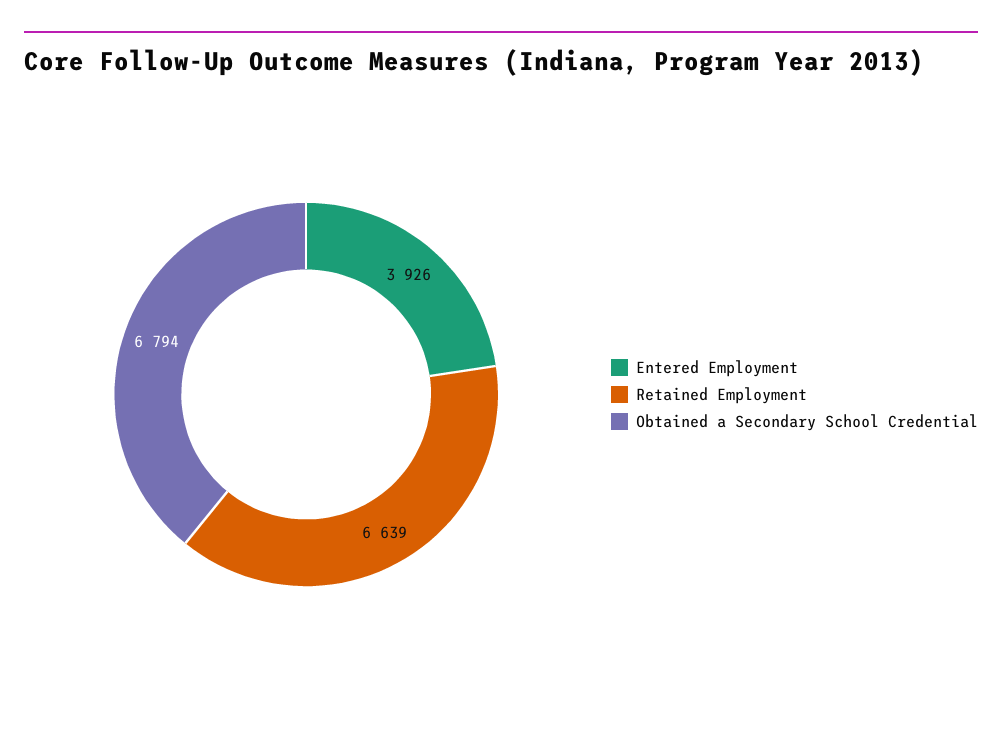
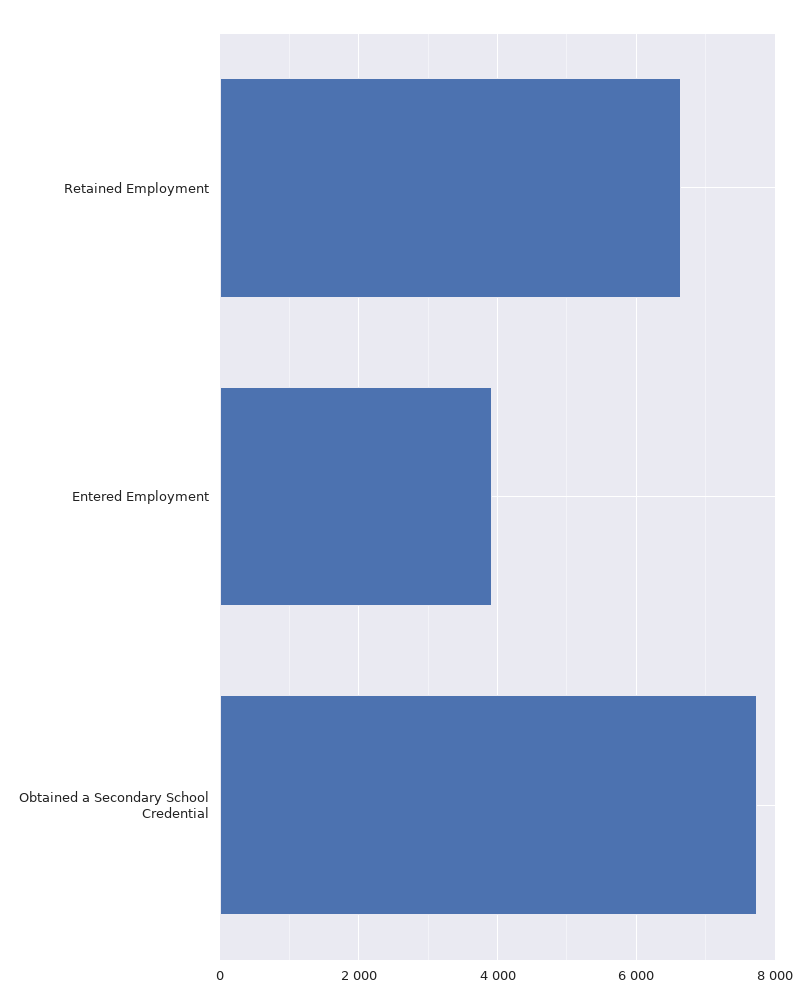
Obtained a Secondary School Credential: 6794 -> 7800

